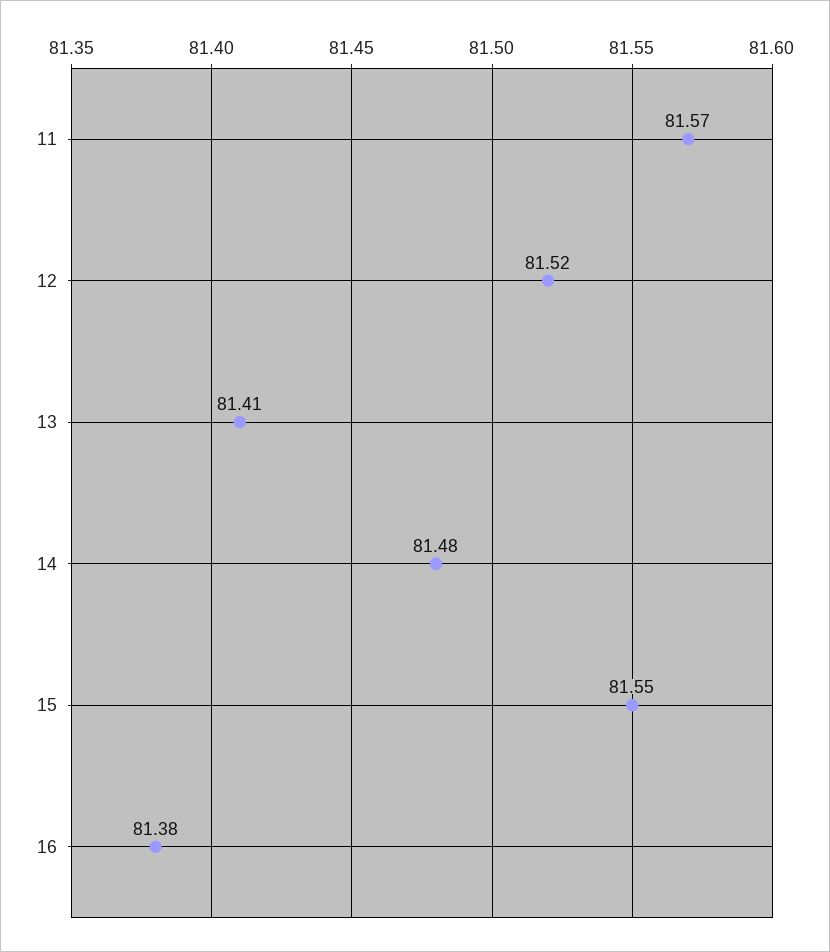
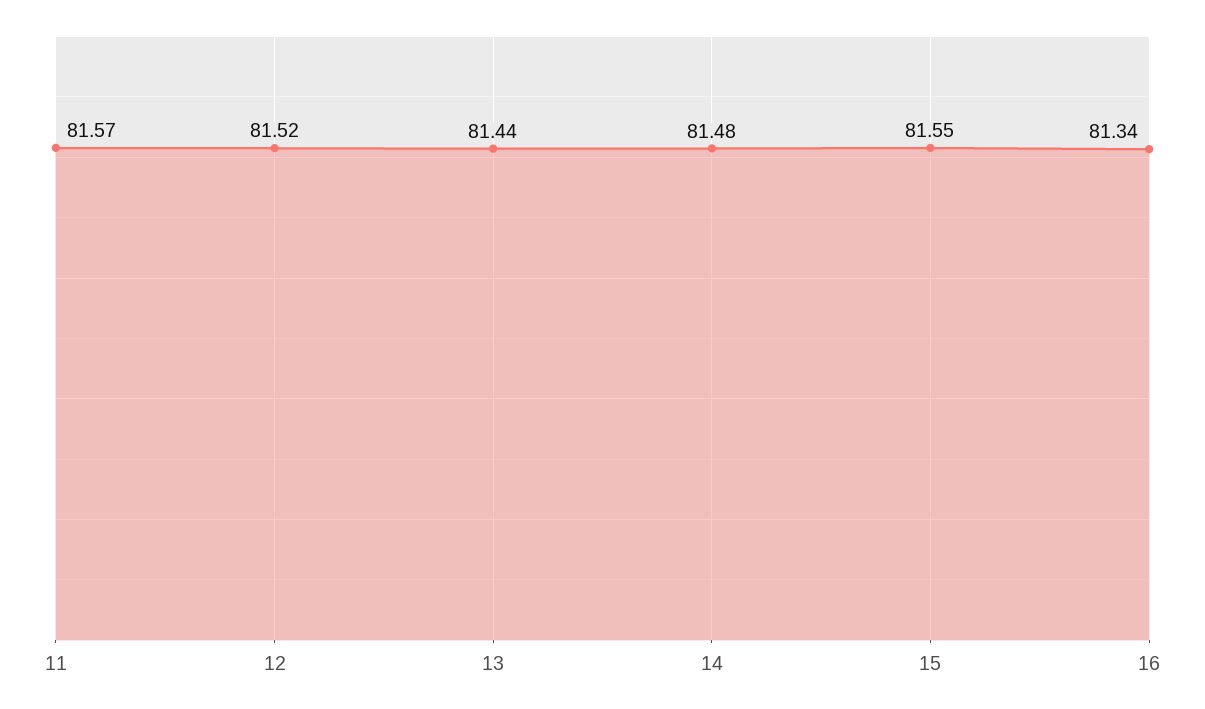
13: 81.41 -> 81.44
16: 81.38 -> 81.34

